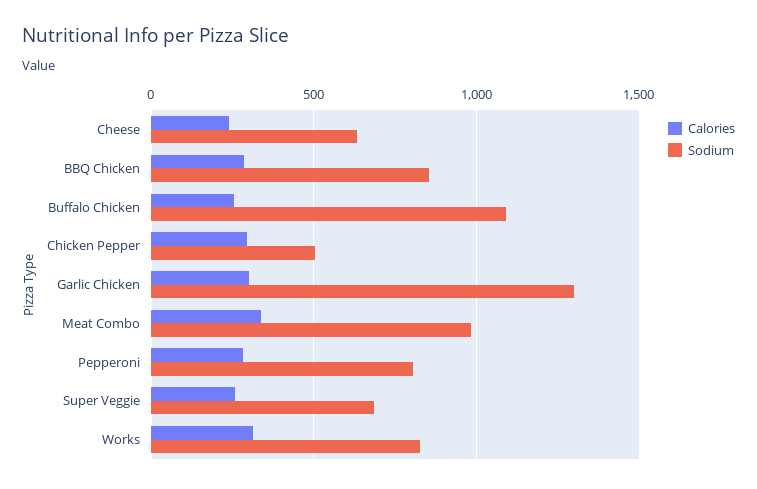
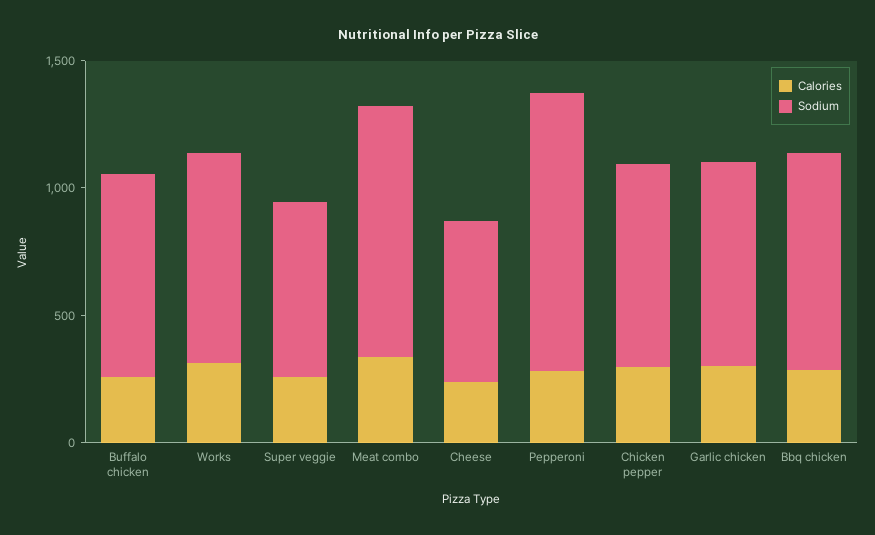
Sodium, Buffalo Chicken: 1100 -> 800
Sodium, Chicken Pepper: 500 -> 800
Sodium, Garlic Chicken: 1300 -> 800
Sodium, Pepperoni: 800 -> 1100

